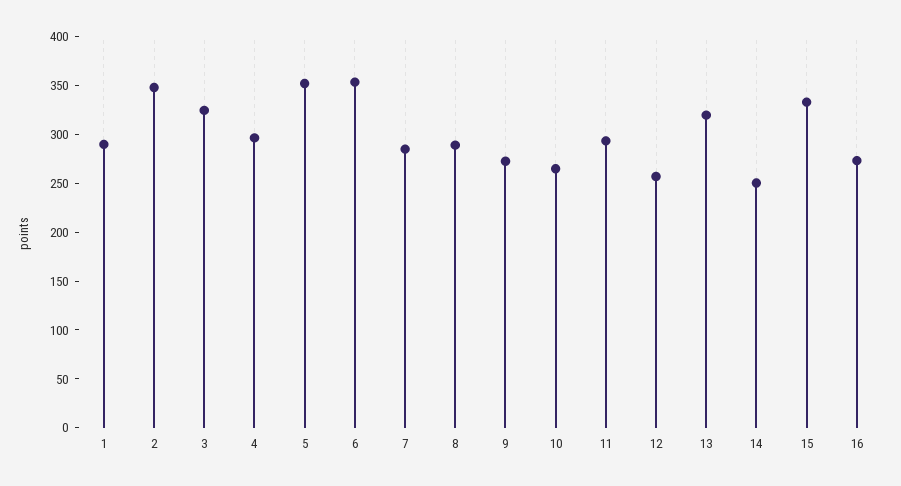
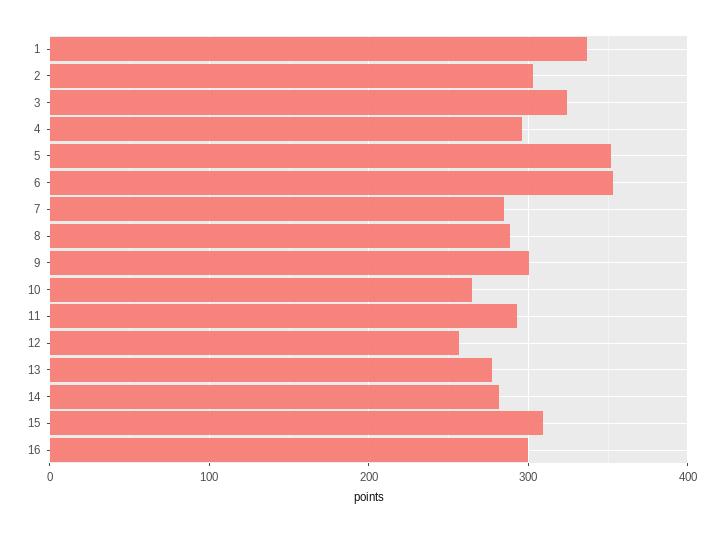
1: 290 -> 340
2: 350 -> 300
9: 270 -> 300
13: 320 -> 280
14: 250 -> 280
15: 330 -> 310
16: 270 -> 300

